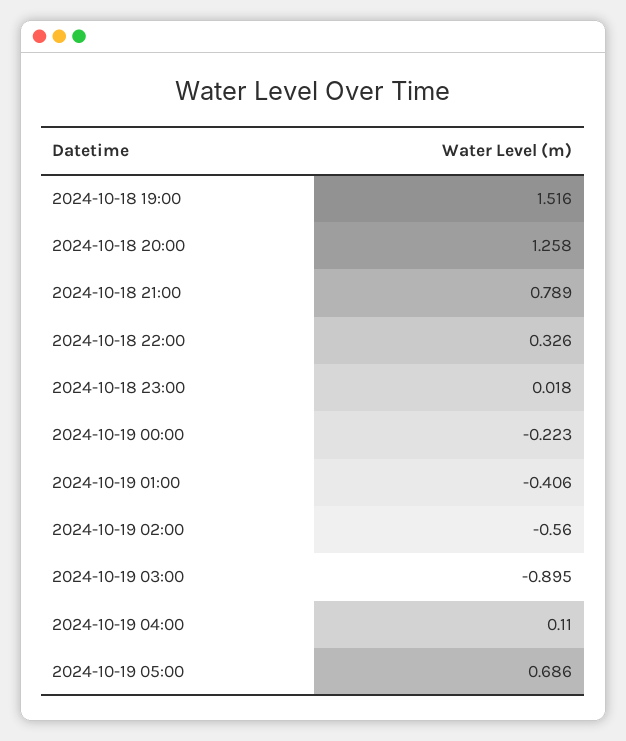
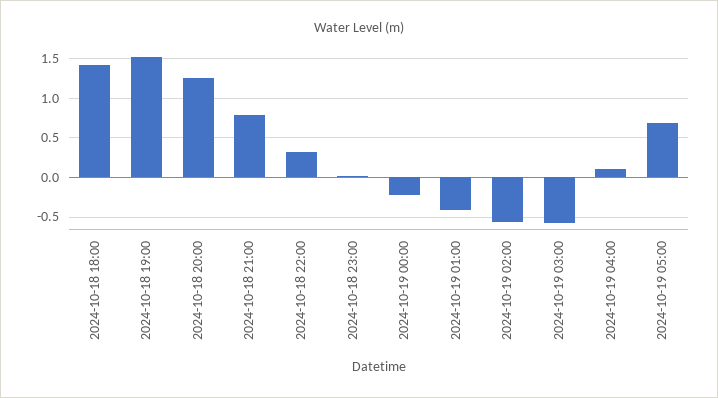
2024-10-19 03:00: -0.895 -> -0.6
2024-10-18 18:00: none -> 1.4

